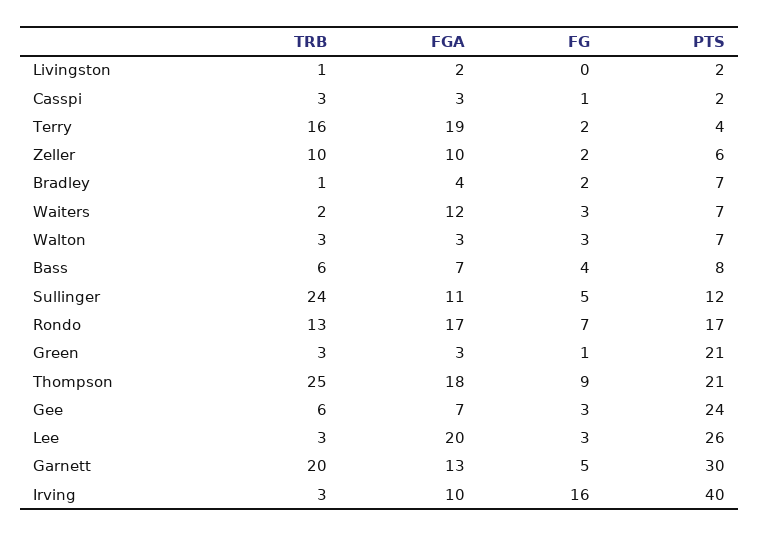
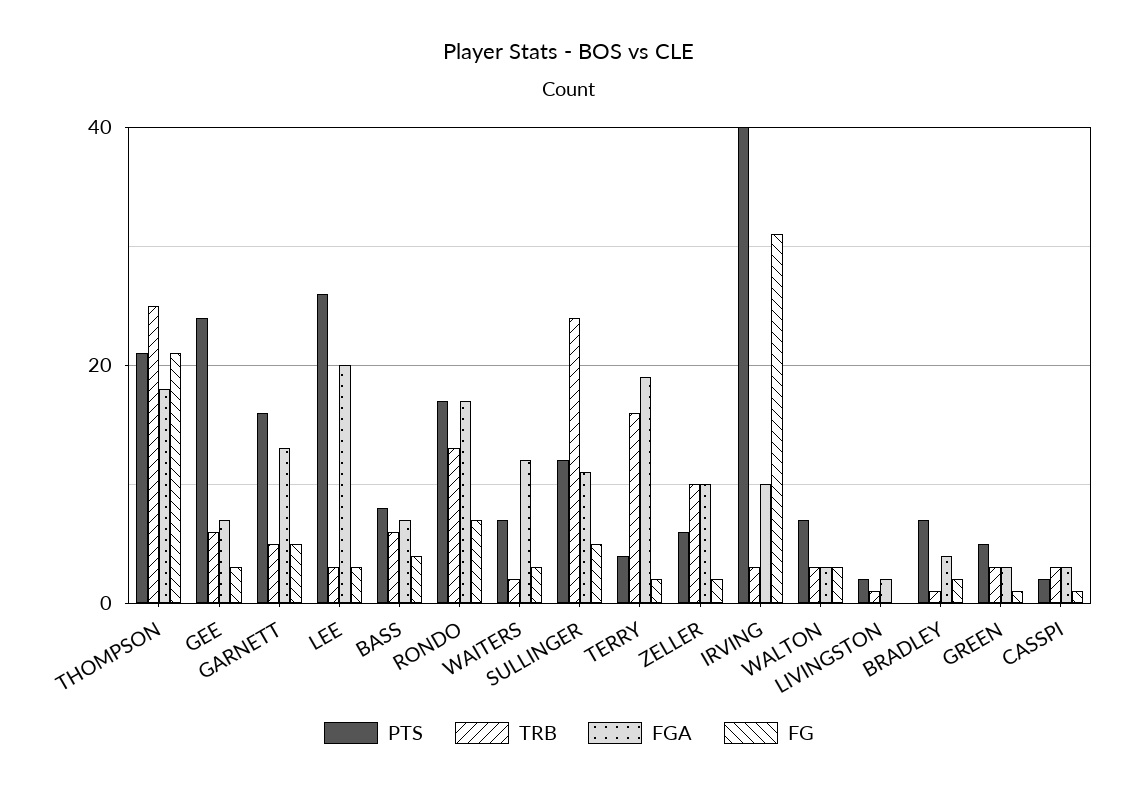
PTS, Green: 21 -> 5
FG, Thompson: 9 -> 20
TRB, Garnett: 20 -> 5
PTS, Garnett: 30 -> 15
FG, Irving: 16 -> 30

